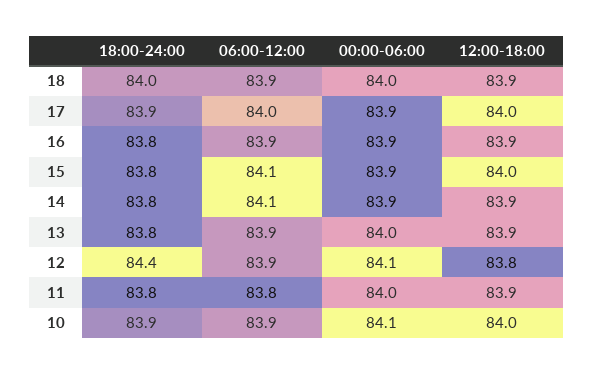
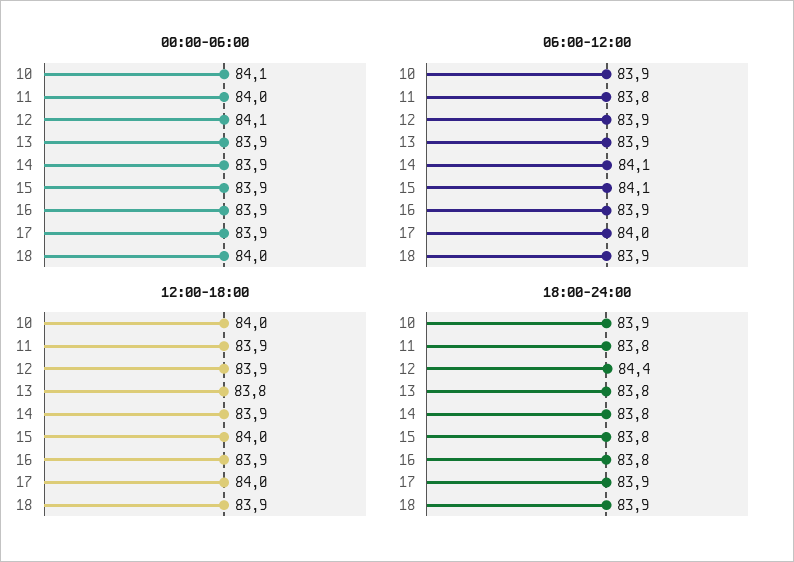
18:00-24:00, 18: 84 -> 83.9
00:00-06:00, 13: 84 -> 83.9
12:00-18:00, 13: 83.9 -> 83.8
12:00-18:00, 12: 83.8 -> 83.9

